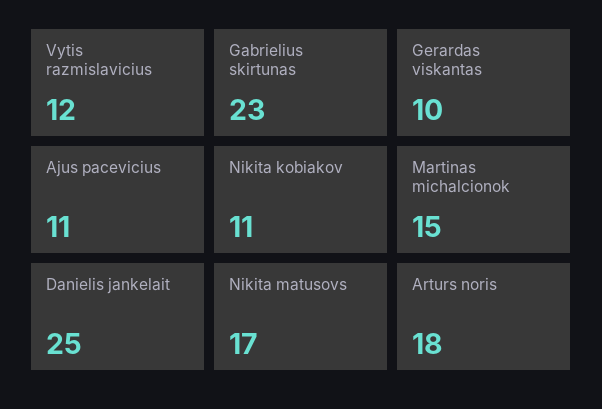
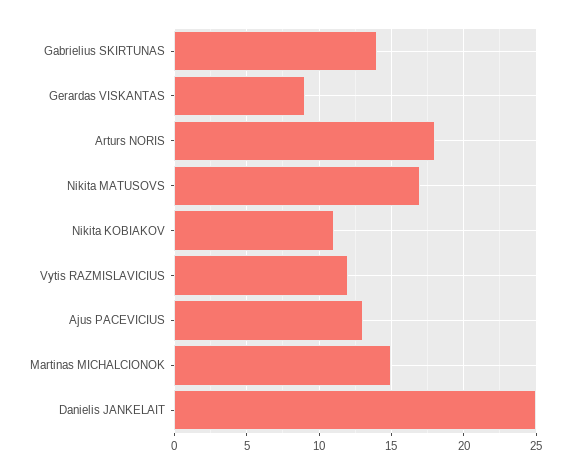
Gabrielius skirtunas: 23 -> 14
Gerardas viskantas: 10 -> 9
Ajus pacevicius: 11 -> 13

